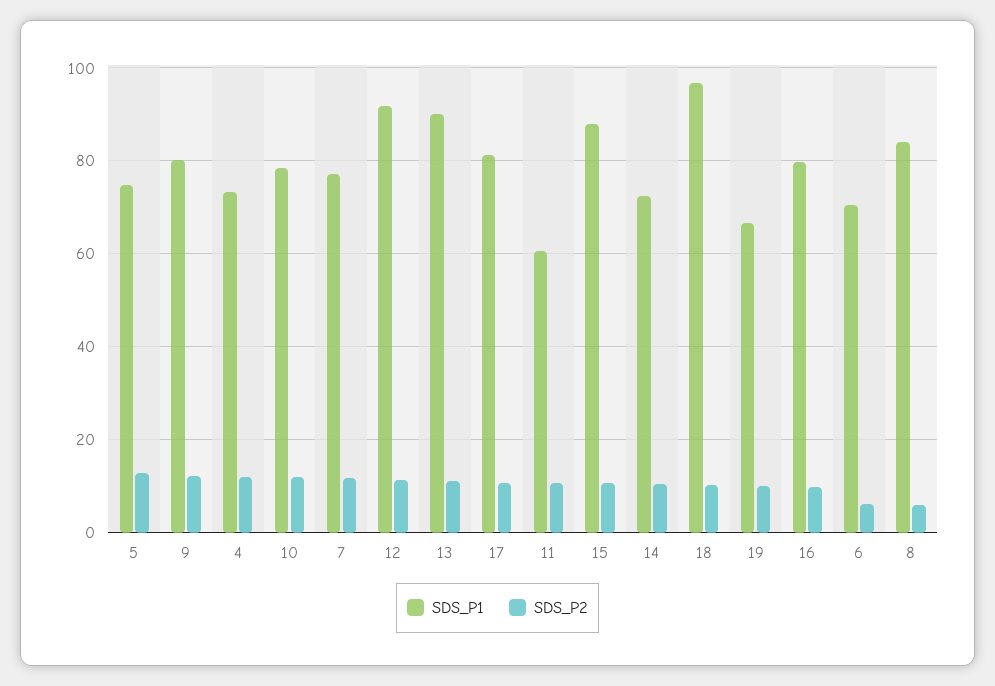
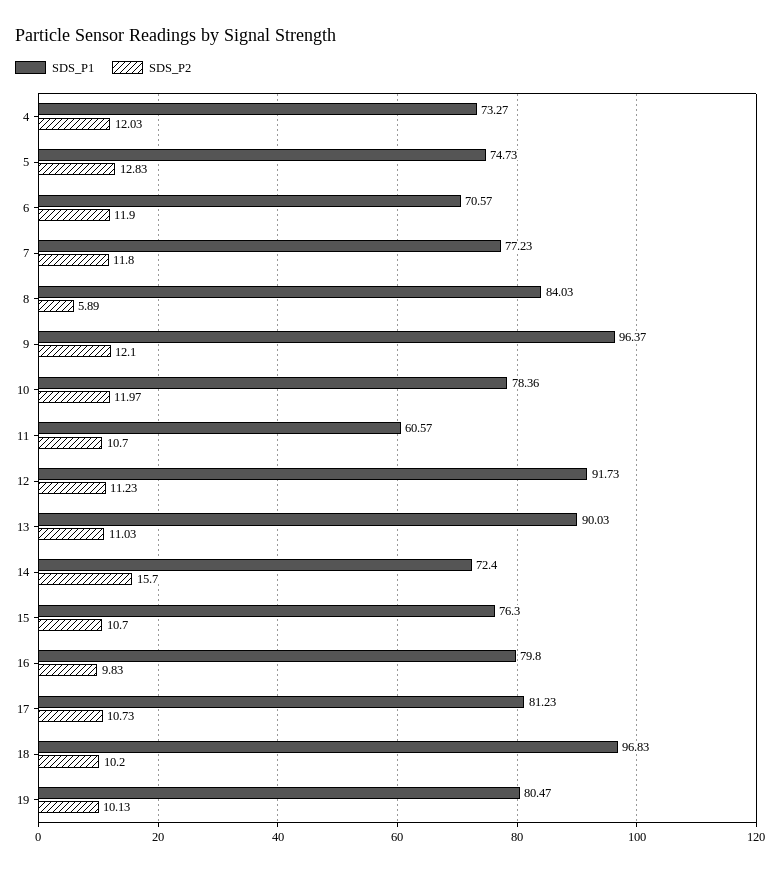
SDS_P1, 9: 80 -> 96.37
SDS_P1, 15: 88 -> 76.3
SDS_P2, 14: 10 -> 15.7
SDS_P1, 19: 66 -> 80.47
SDS_P2, 6: 6 -> 11.9

